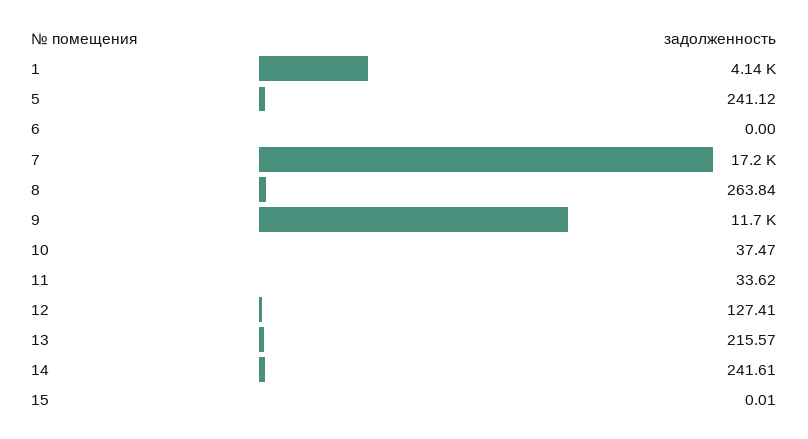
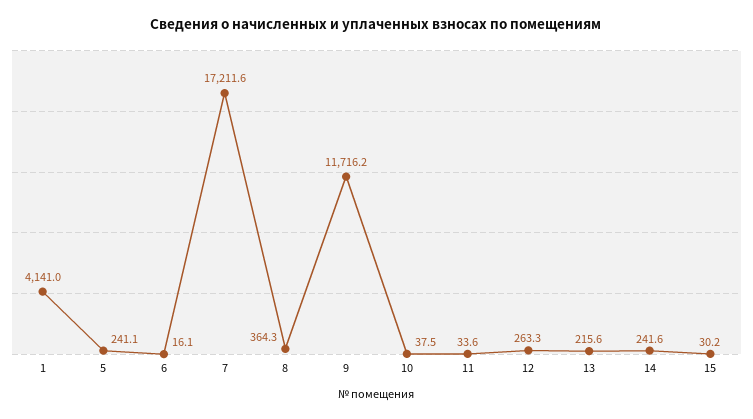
6: 0 -> 16.1
8: 263.84 -> 364.3
12: 127.41 -> 263.3
15: 0.01 -> 30.2

